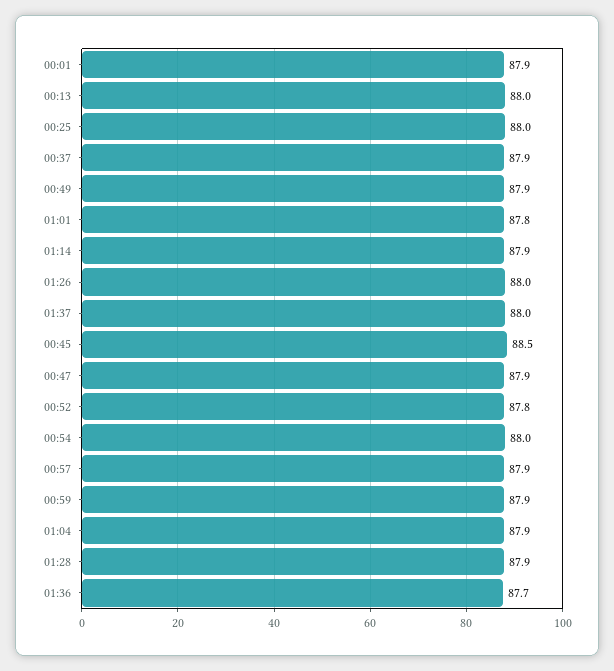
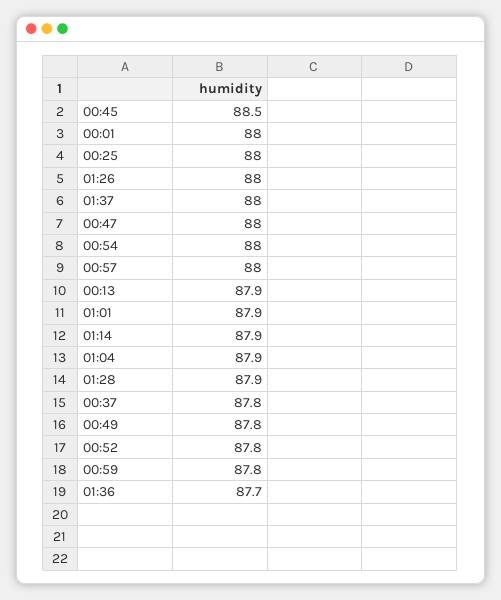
00:01: 87.9 -> 88
00:13: 88 -> 87.9
00:37: 87.9 -> 87.8
00:49: 87.9 -> 87.8
01:01: 87.8 -> 87.9
00:47: 87.9 -> 88
00:57: 87.9 -> 88
00:59: 87.9 -> 87.8

